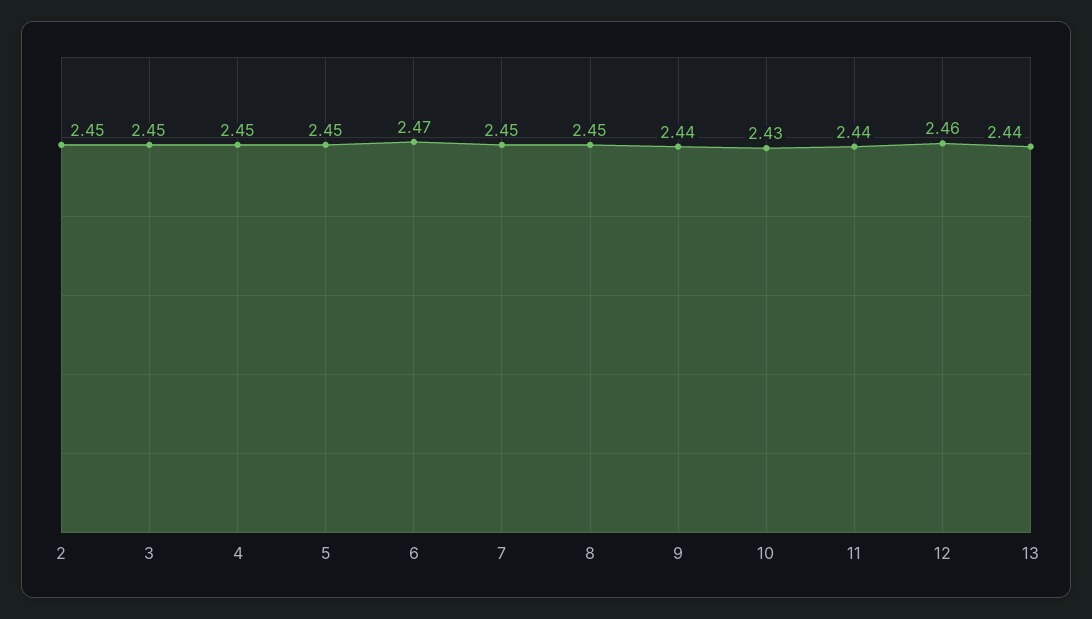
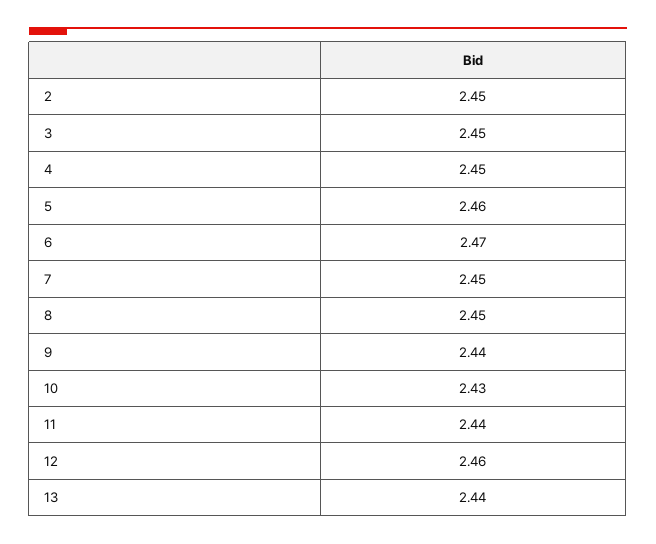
5: 2.45 -> 2.46

